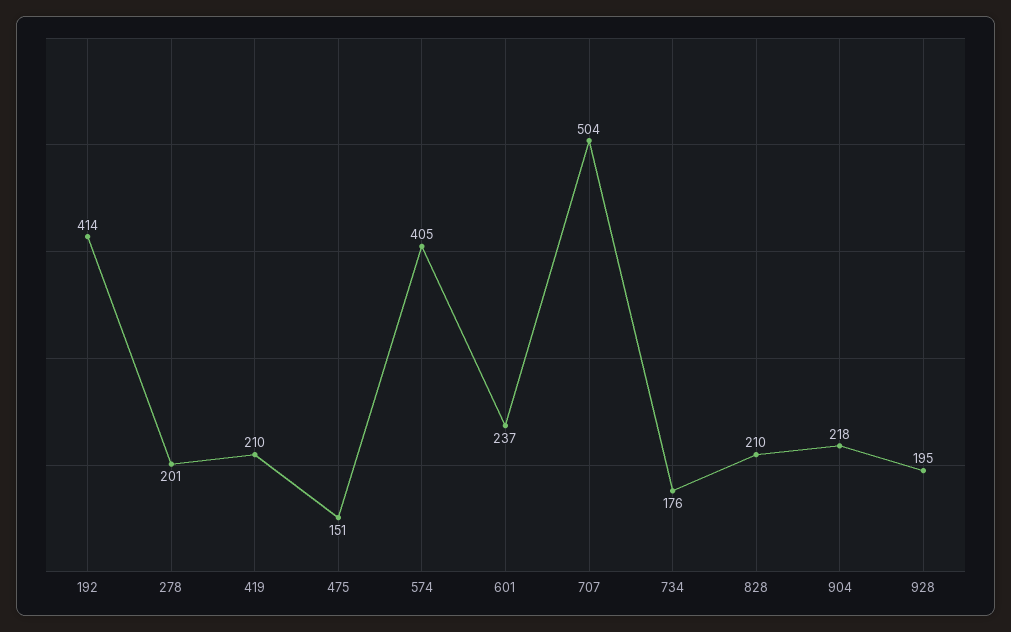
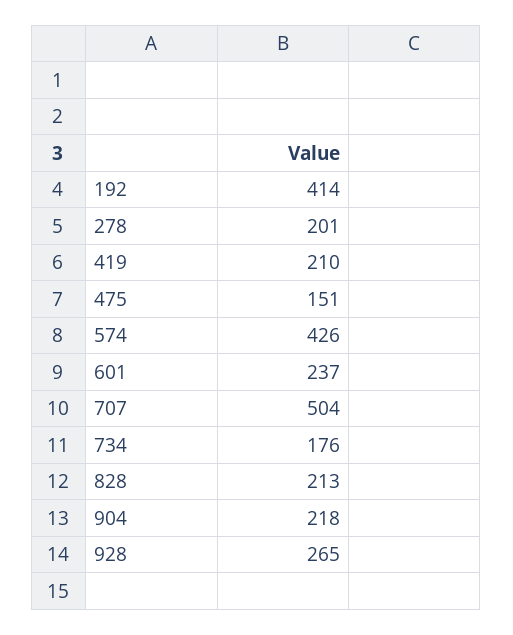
574: 405 -> 426
828: 210 -> 213
928: 195 -> 265

